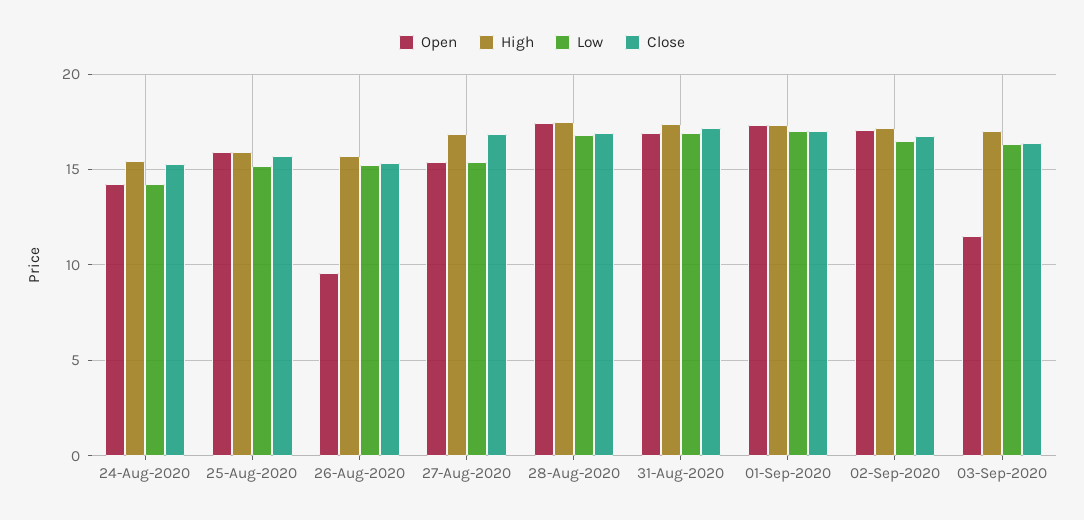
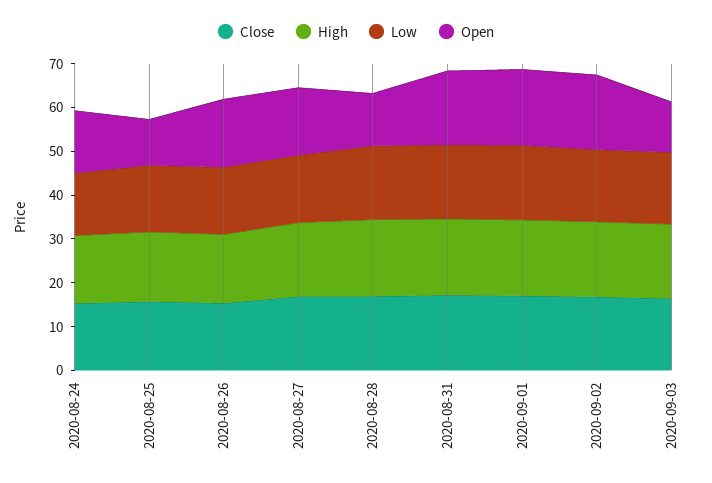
Open, 25-Aug-2020: 16 -> 10
Open, 26-Aug-2020: 9.5 -> 16
Open, 28-Aug-2020: 17.5 -> 12

